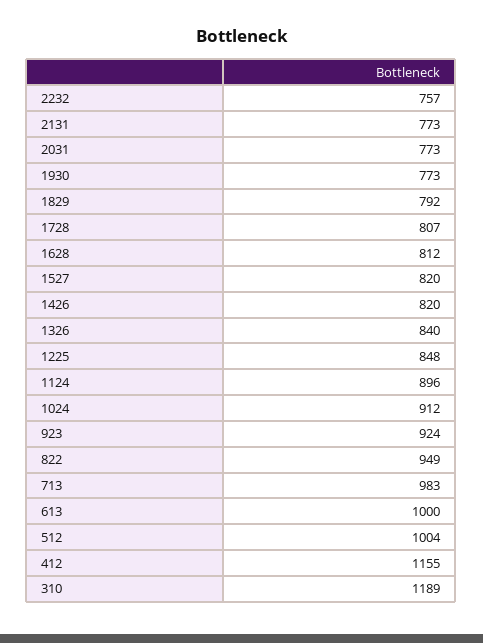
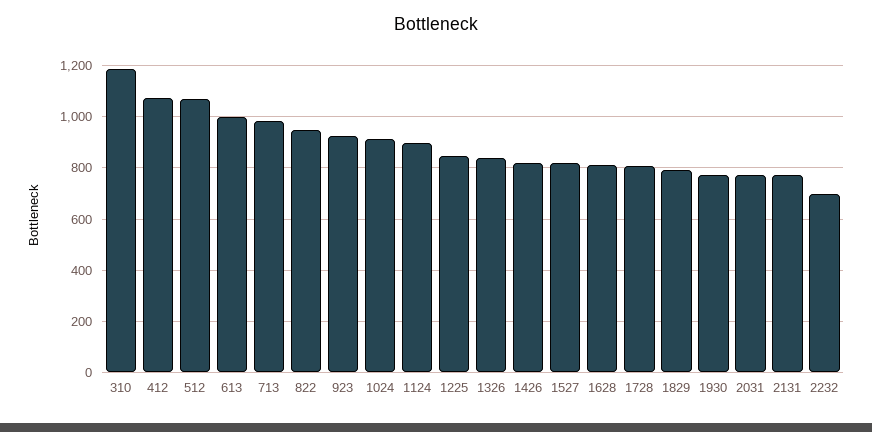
2232: 757 -> 700
512: 1004 -> 1075
412: 1155 -> 1075

